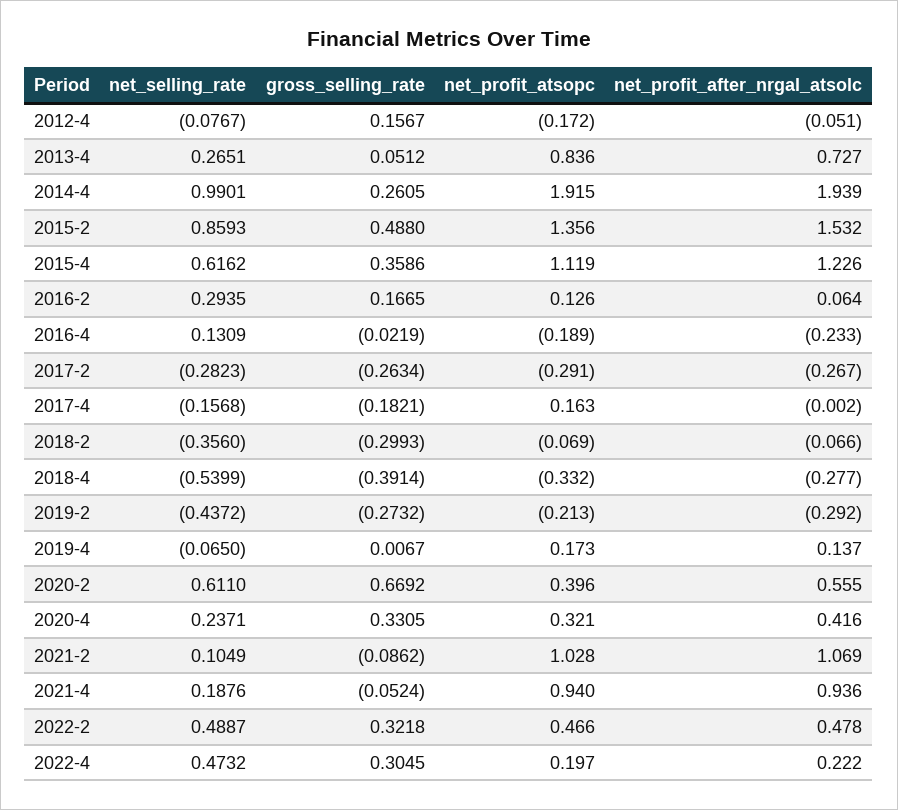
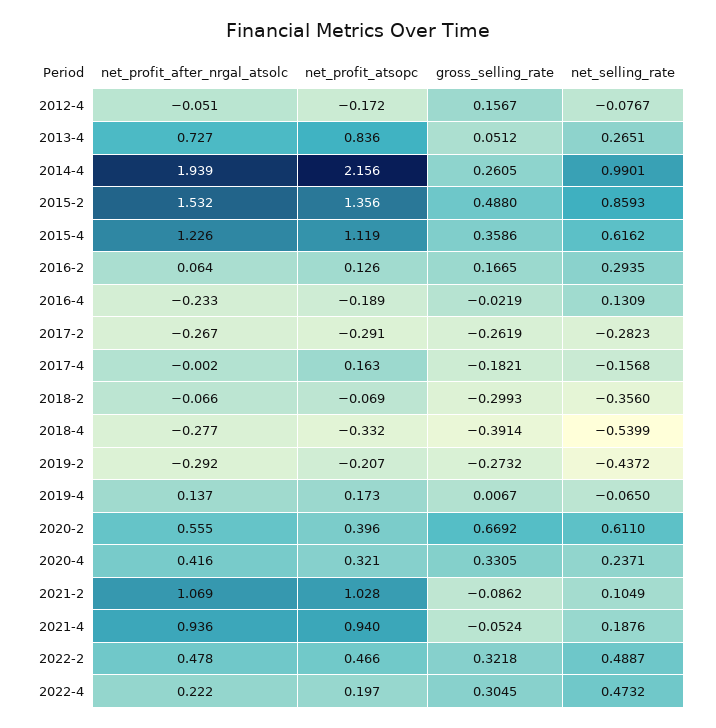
net_profit_atsopc, 2014-4: 1.915 -> 2.156
gross_selling_rate, 2017-2: -0.2634 -> -0.2619
net_profit_atsopc, 2019-2: -0.213 -> -0.207

